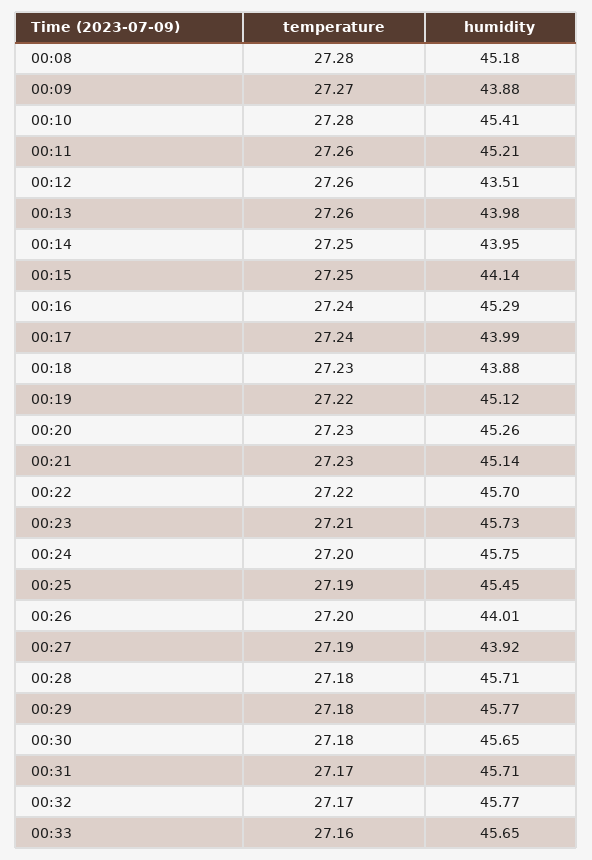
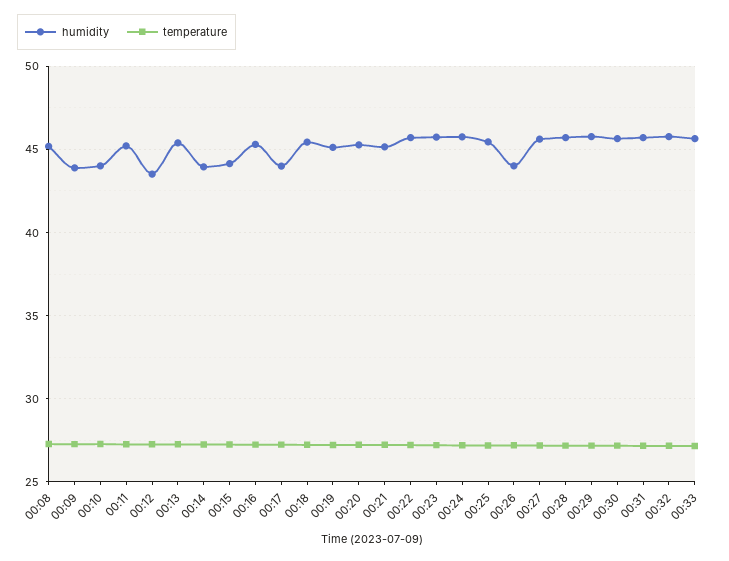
humidity, 00:10: 45.41 -> 44
humidity, 00:13: 43.98 -> 45.5
humidity, 00:18: 43.88 -> 45.5
humidity, 00:27: 43.92 -> 45.5

